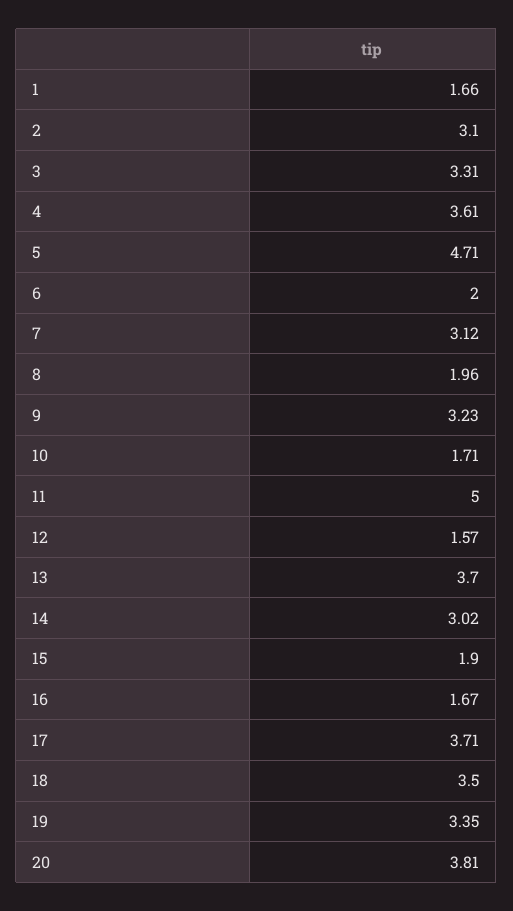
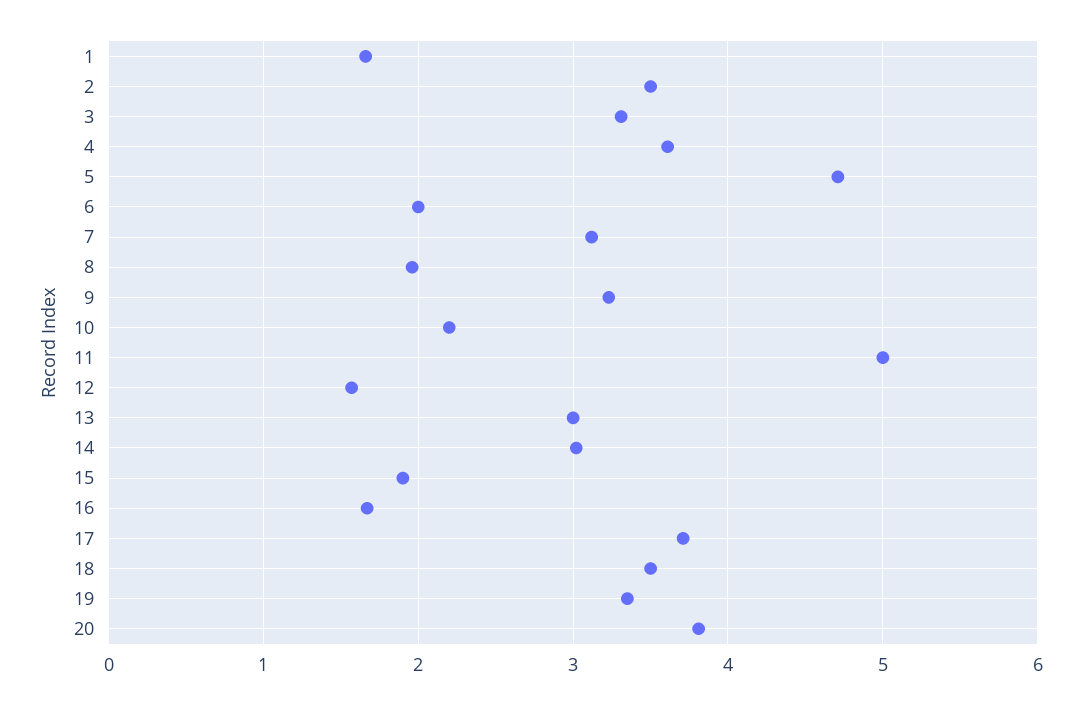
2: 3.1 -> 3.5
10: 1.71 -> 2.2
13: 3.7 -> 3

